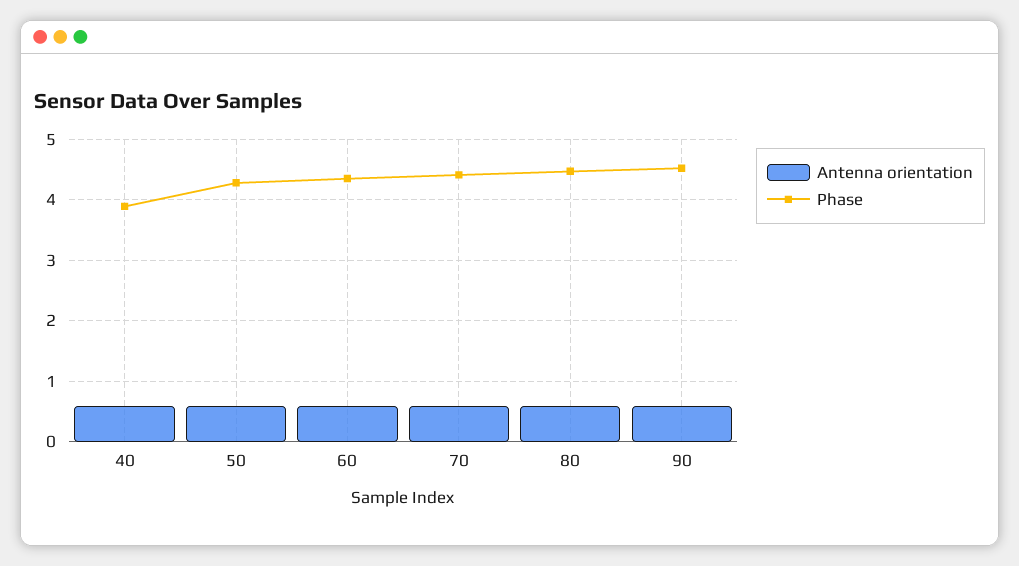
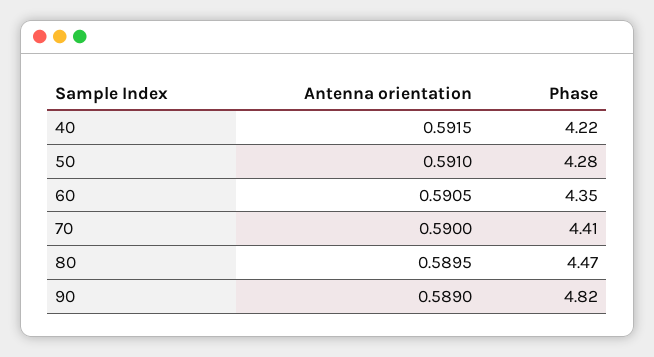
Phase, 40: 3.9 -> 4.22
Phase, 90: 4.5 -> 4.82

